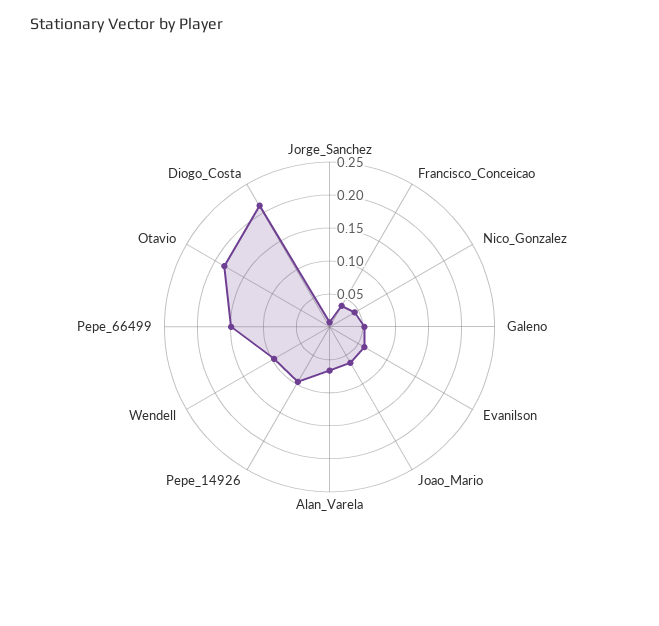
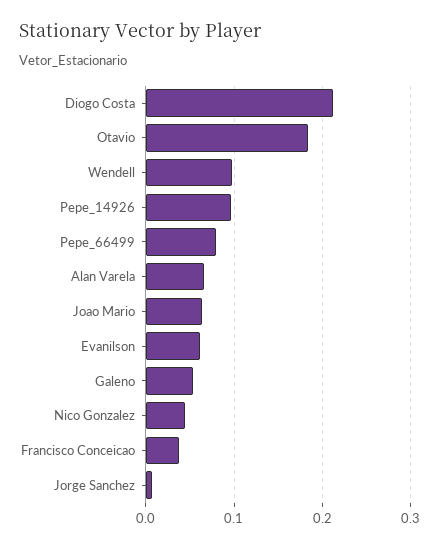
Pepe_66499: 0.15 -> 0.08

